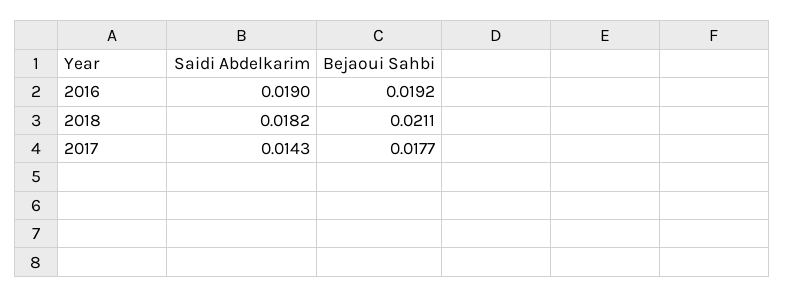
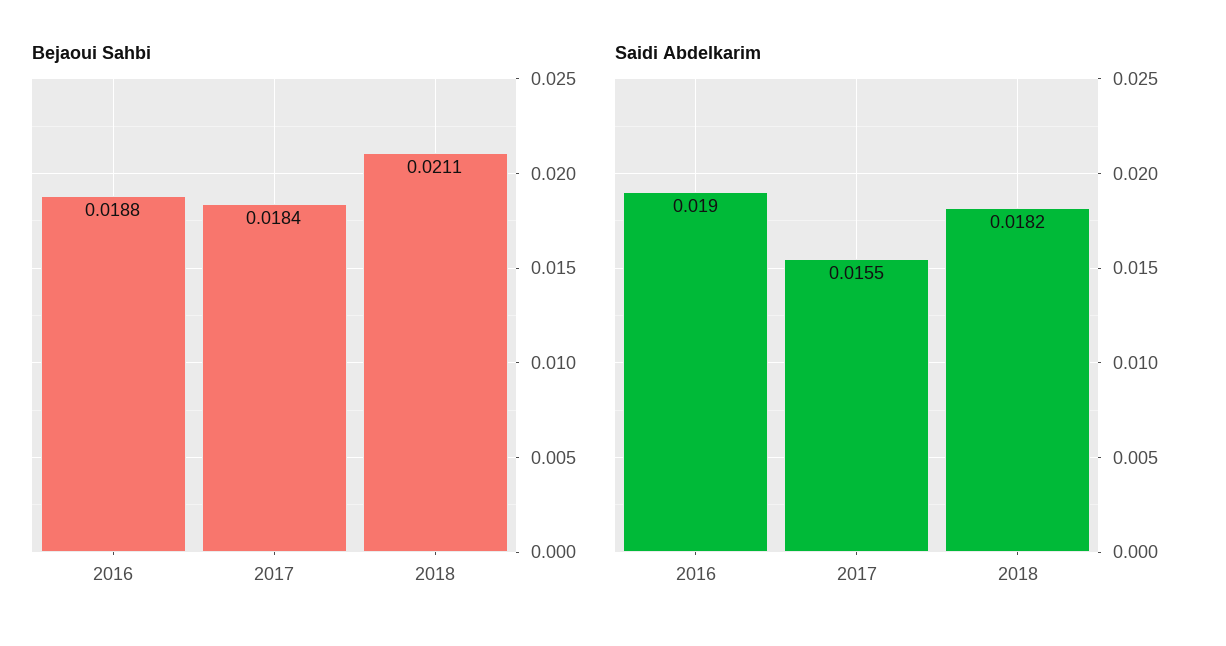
Bejaoui Sahbi, 2016: 0.0192 -> 0.0188
Saidi Abdelkarim, 2017: 0.0143 -> 0.0155
Bejaoui Sahbi, 2017: 0.0177 -> 0.0184

